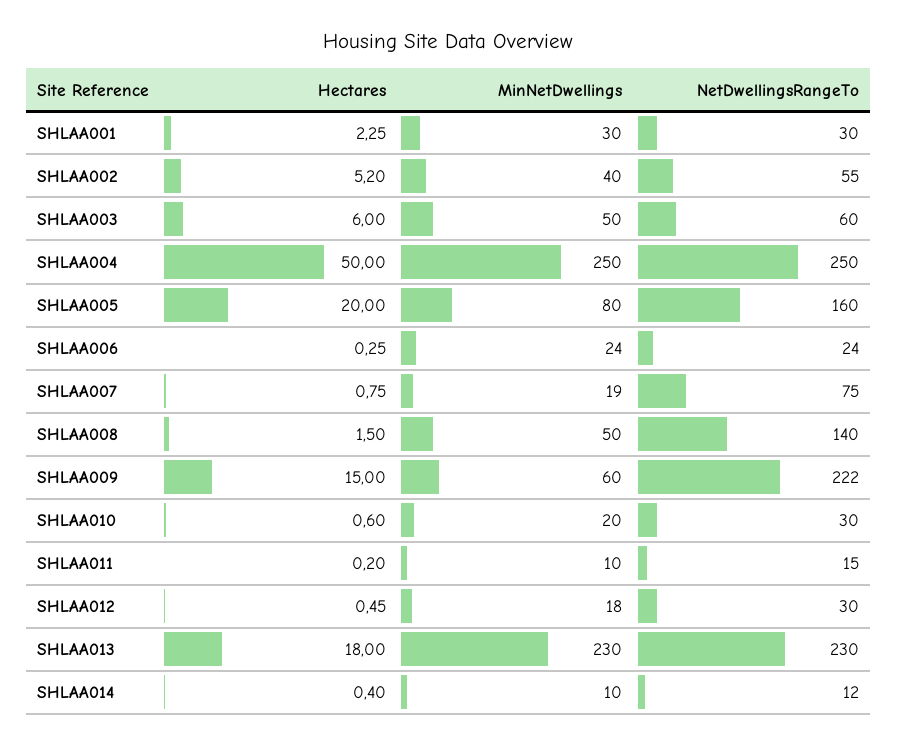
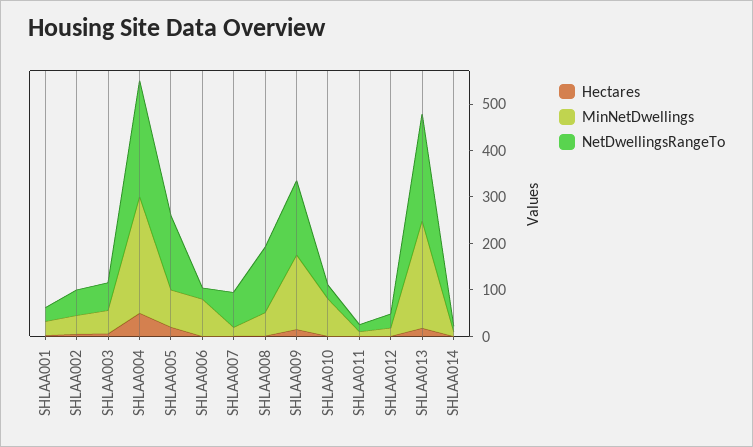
MinNetDwellings, SHLAA006: 24 -> 80
MinNetDwellings, SHLAA009: 60 -> 160
NetDwellingsRangeTo, SHLAA009: 222 -> 160
MinNetDwellings, SHLAA010: 20 -> 80

